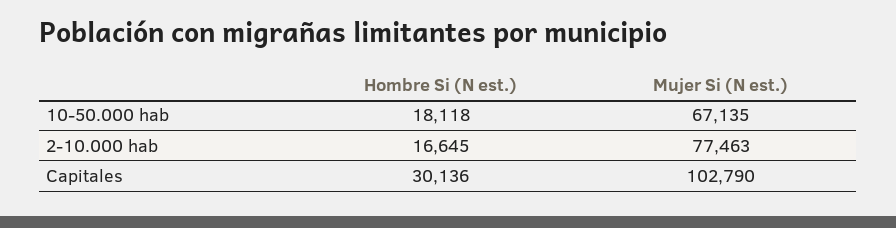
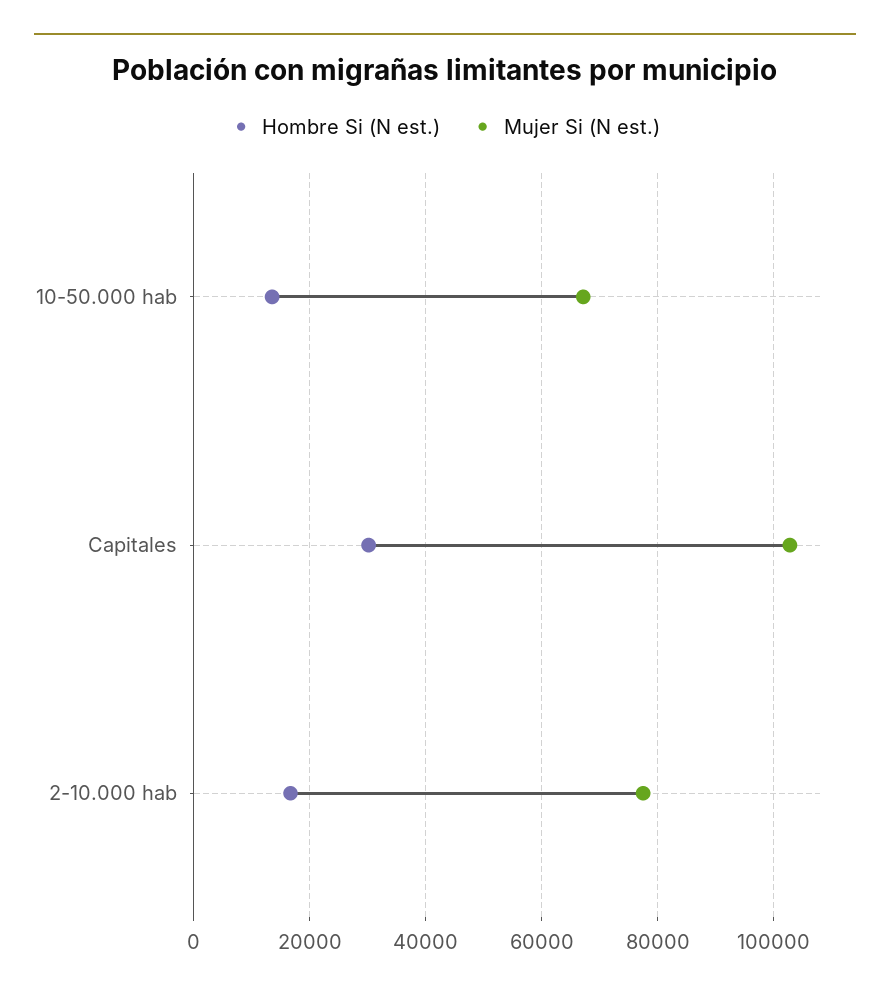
Hombre Si (N est.), 10-50.000 hab: 18118 -> 14000

